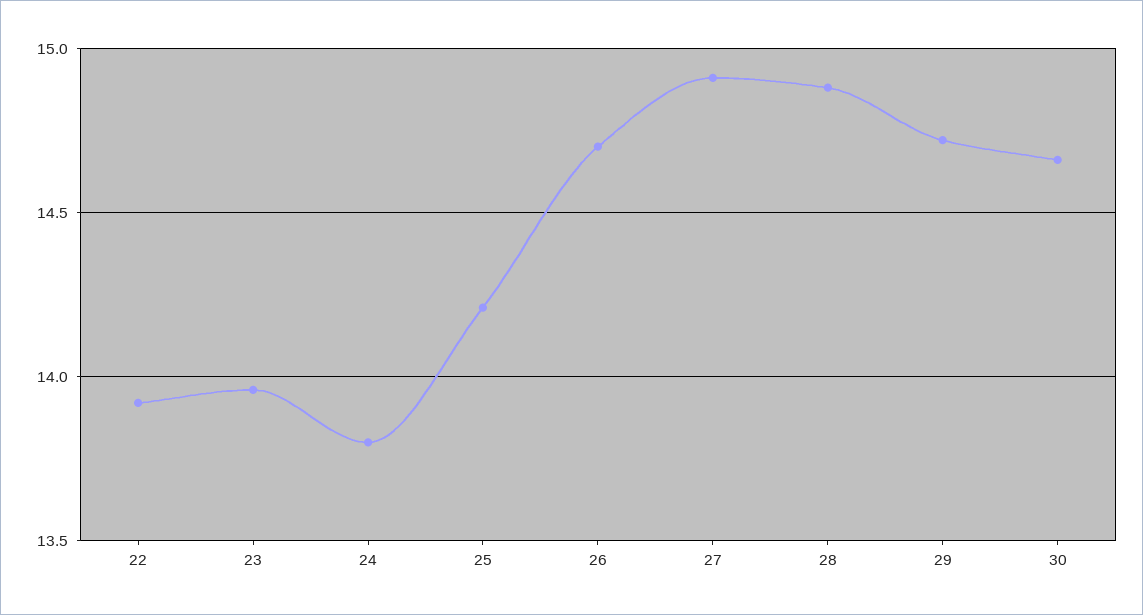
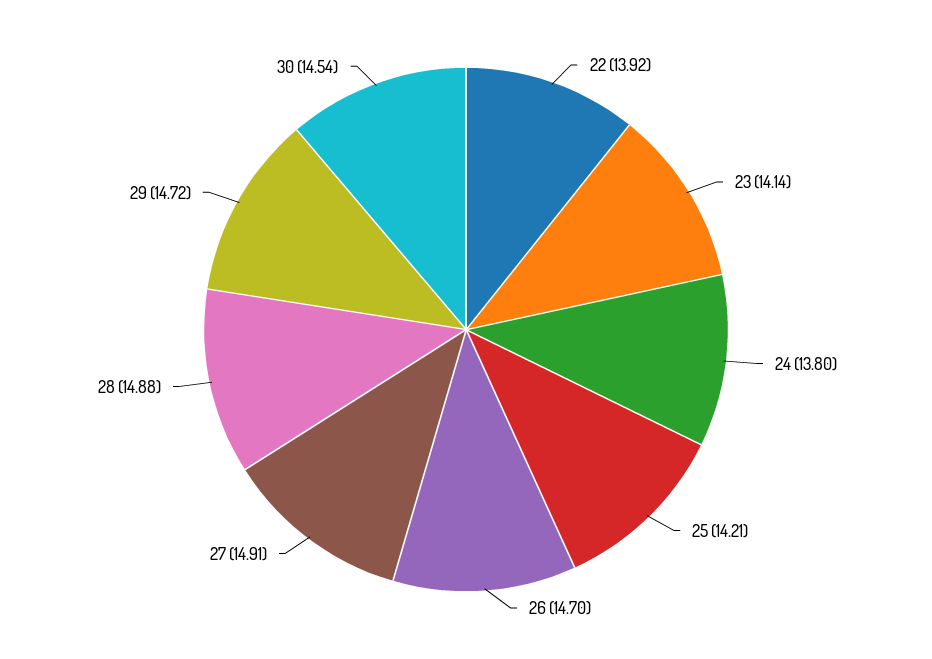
23: 13.95 -> 14.14
30: 14.65 -> 14.54

